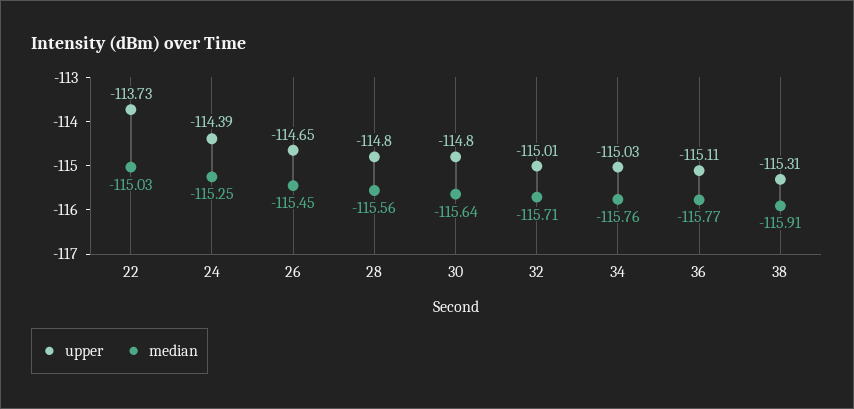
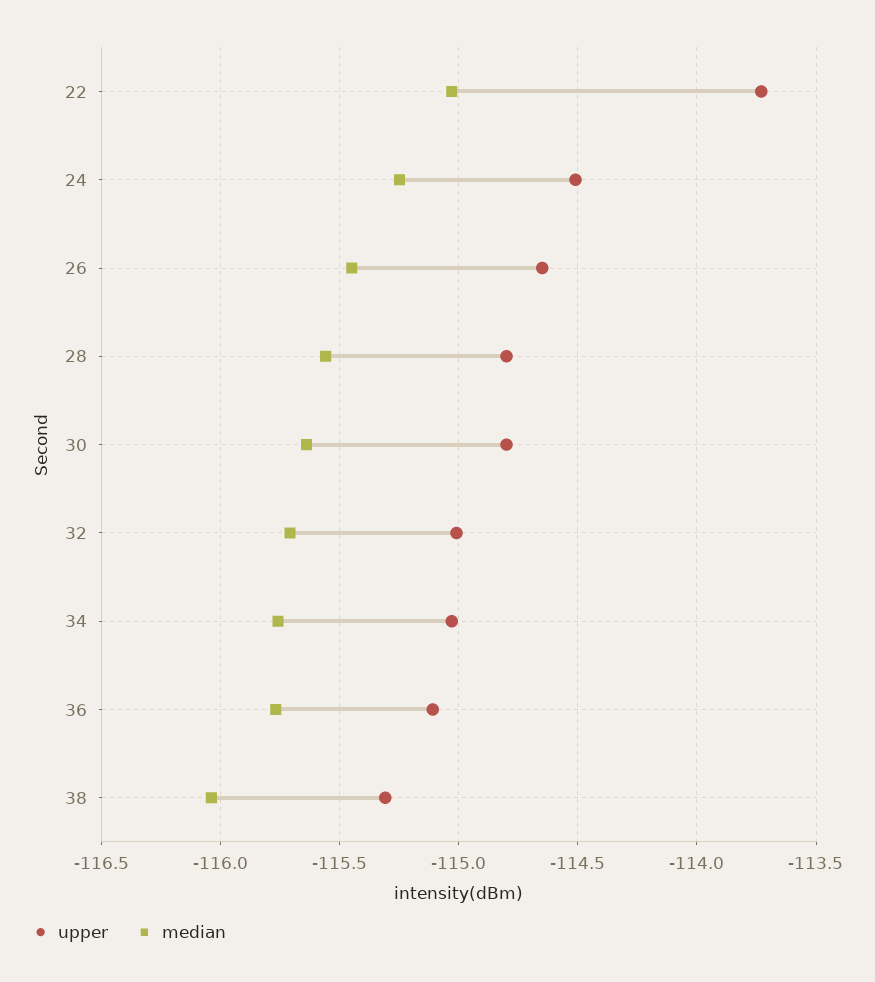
upper, 24: -114.39 -> -114.5
median, 38: -115.91 -> -116.05

